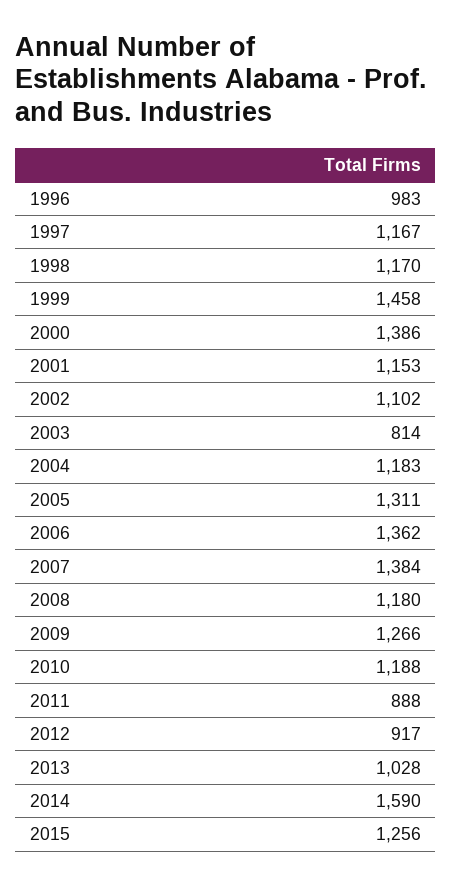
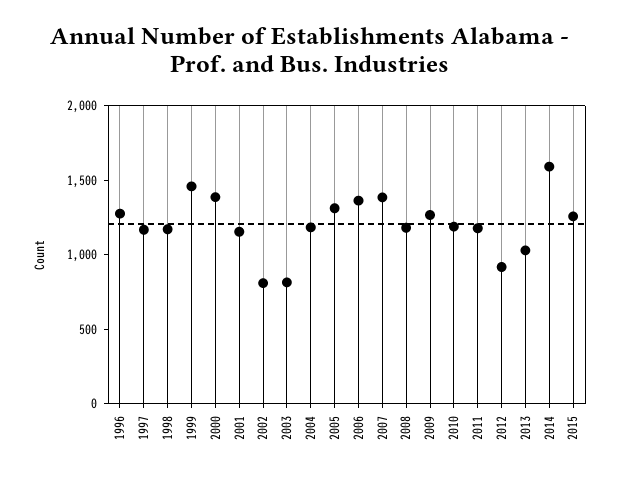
1996: 983 -> 1300
2002: 1102 -> 800
2011: 888 -> 1200

